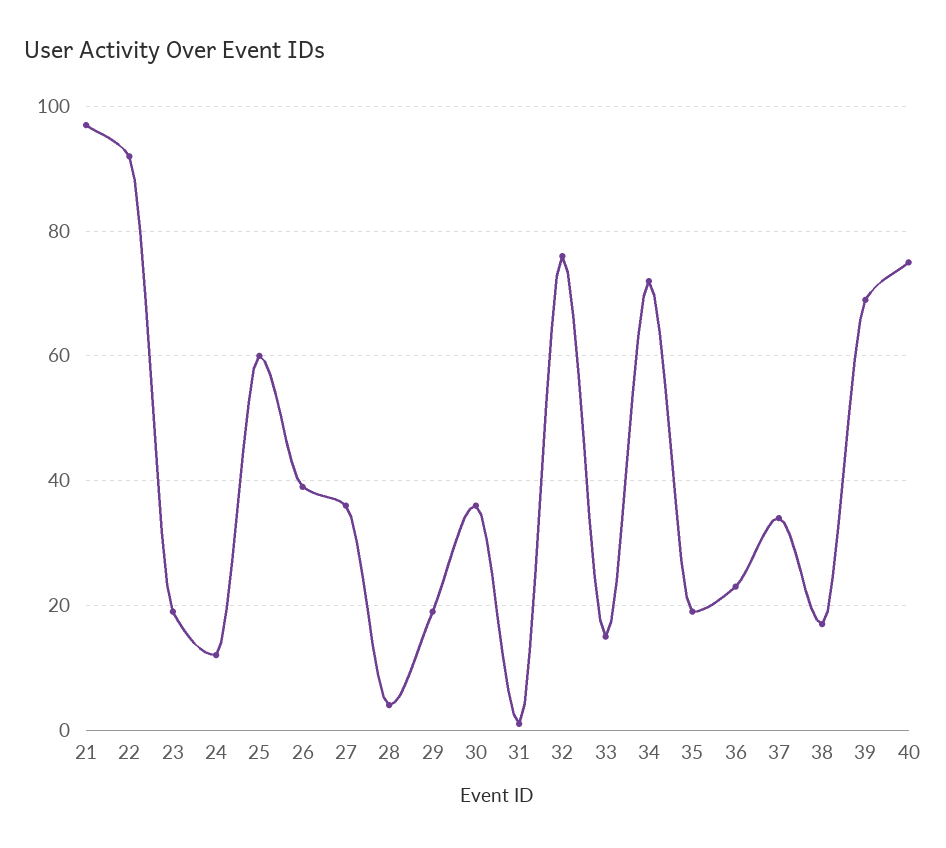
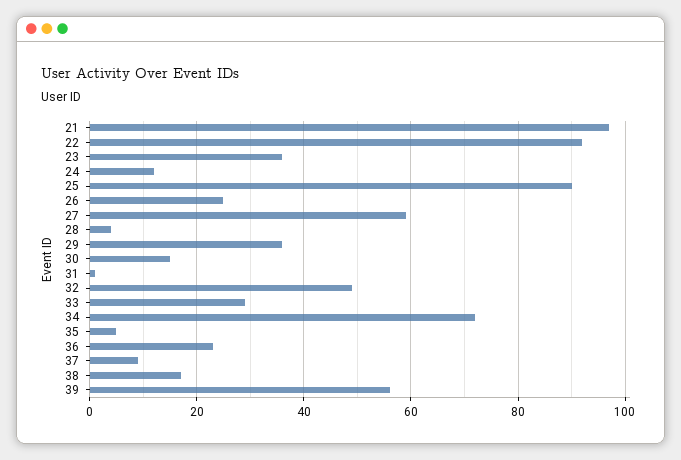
23: 20 -> 35
25: 60 -> 90
26: 40 -> 25
27: 35 -> 60
29: 20 -> 35
30: 35 -> 15
32: 75 -> 50
33: 15 -> 30
35: 20 -> 5
37: 35 -> 10
39: 70 -> 55
40: 75 -> none

